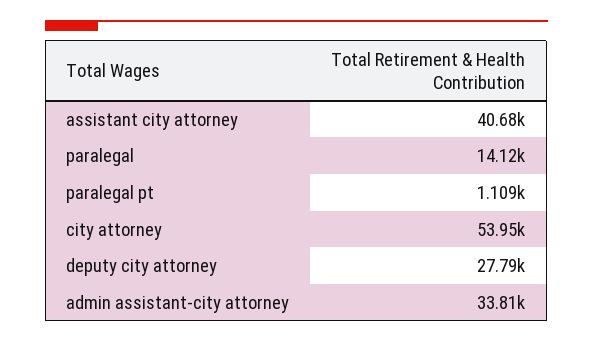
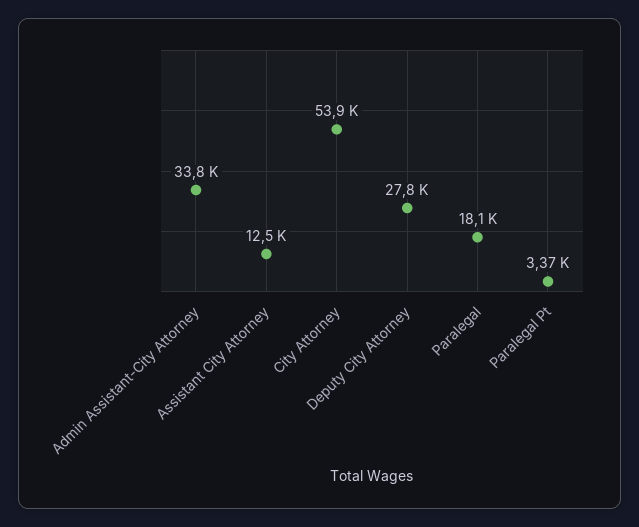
assistant city attorney: 40680 -> 12500
paralegal: 14120 -> 18100
paralegal pt: 1109 -> 3370

